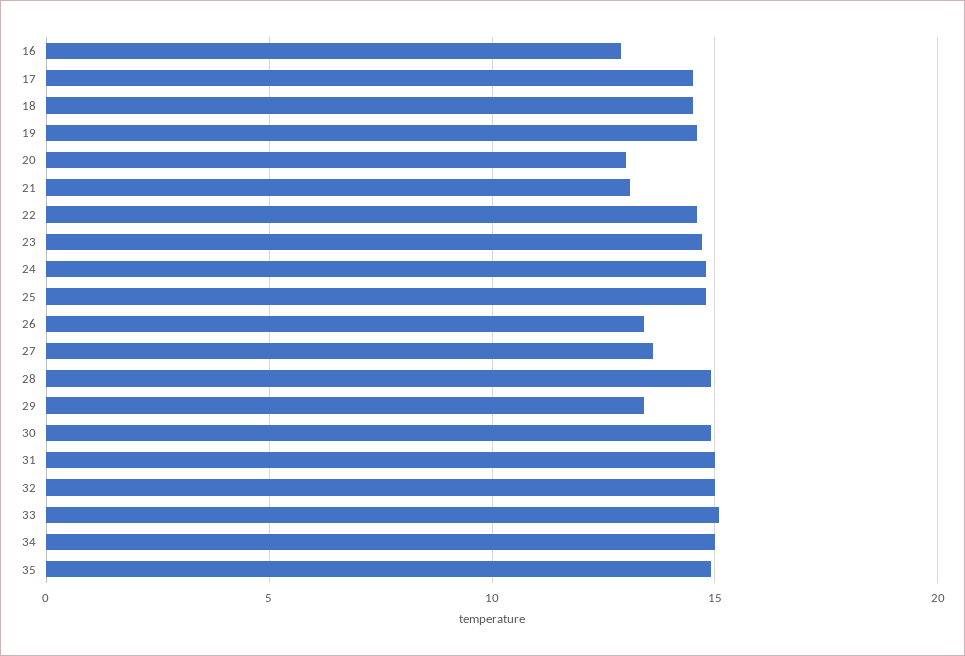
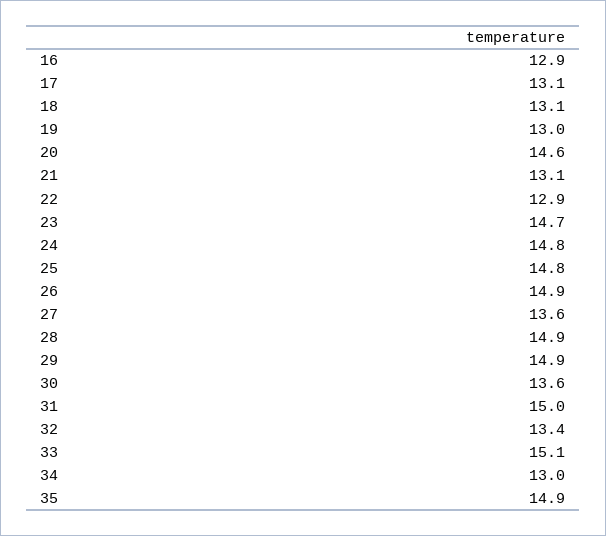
17: 14.5 -> 13.1
18: 14.5 -> 13.1
19: 14.5 -> 13
20: 13 -> 14.6
22: 14.5 -> 12.9
26: 13.5 -> 14.9
29: 13.5 -> 14.9
30: 15 -> 13.6
32: 15 -> 13.4
34: 15 -> 13

